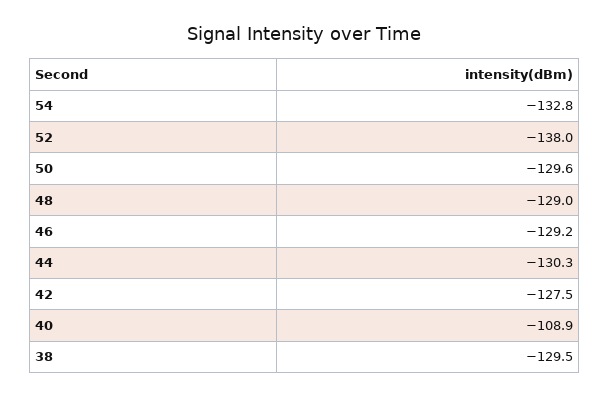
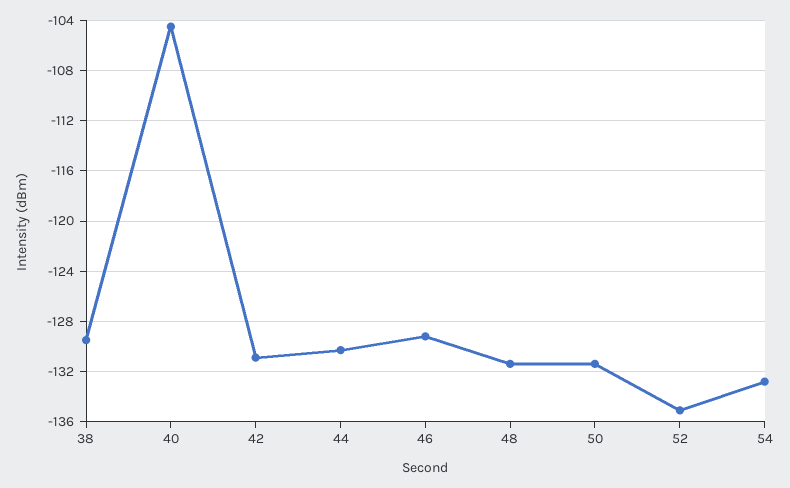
52: -138 -> -135
50: -129.6 -> -131.5
48: -129 -> -131.5
42: -127.5 -> -131
40: -108.9 -> -104.5

